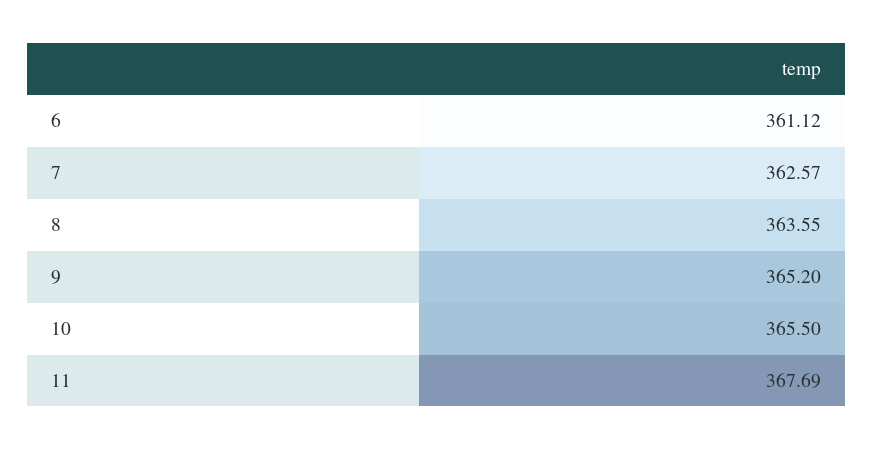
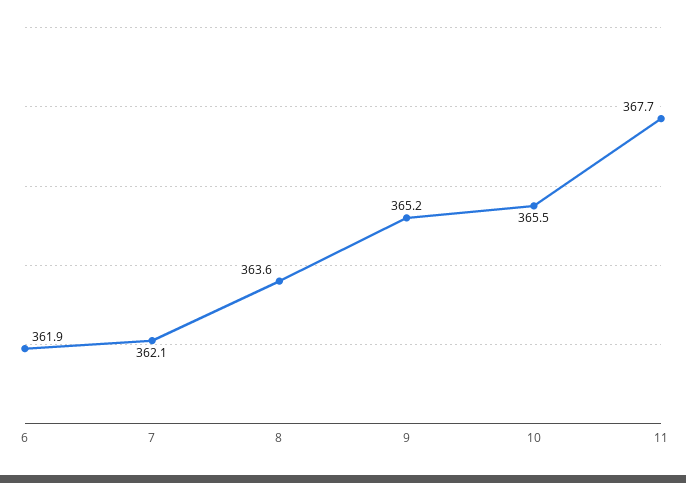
6: 361.12 -> 361.9
7: 362.57 -> 362.1

